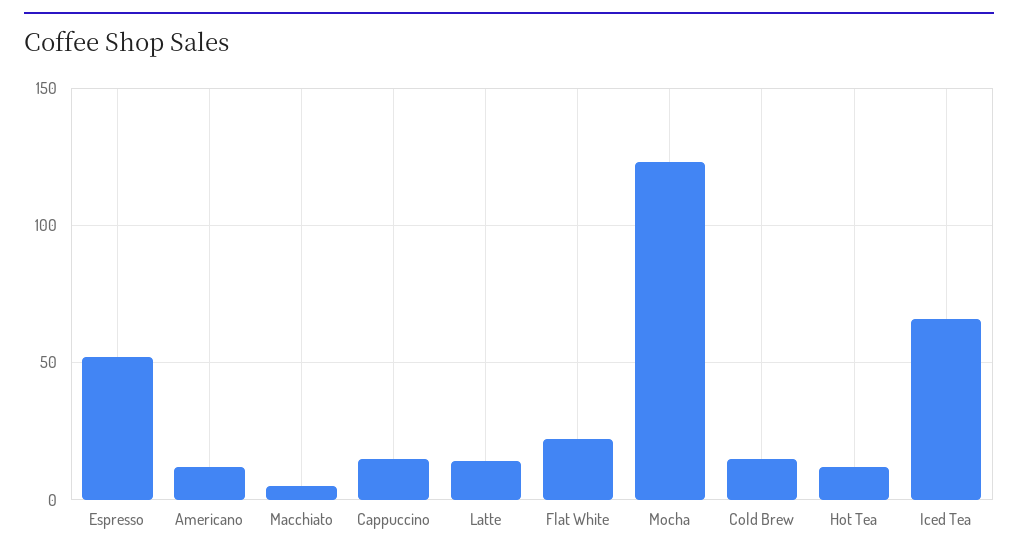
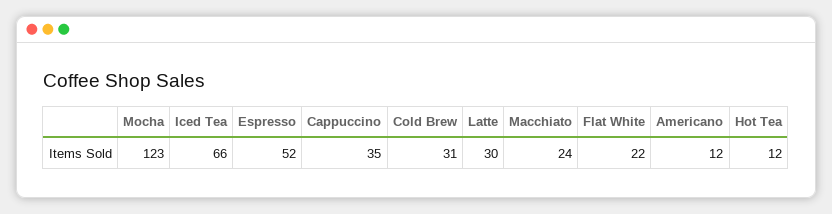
Macchiato: 5 -> 24
Cappuccino: 15 -> 35
Latte: 15 -> 30
Cold Brew: 15 -> 31

